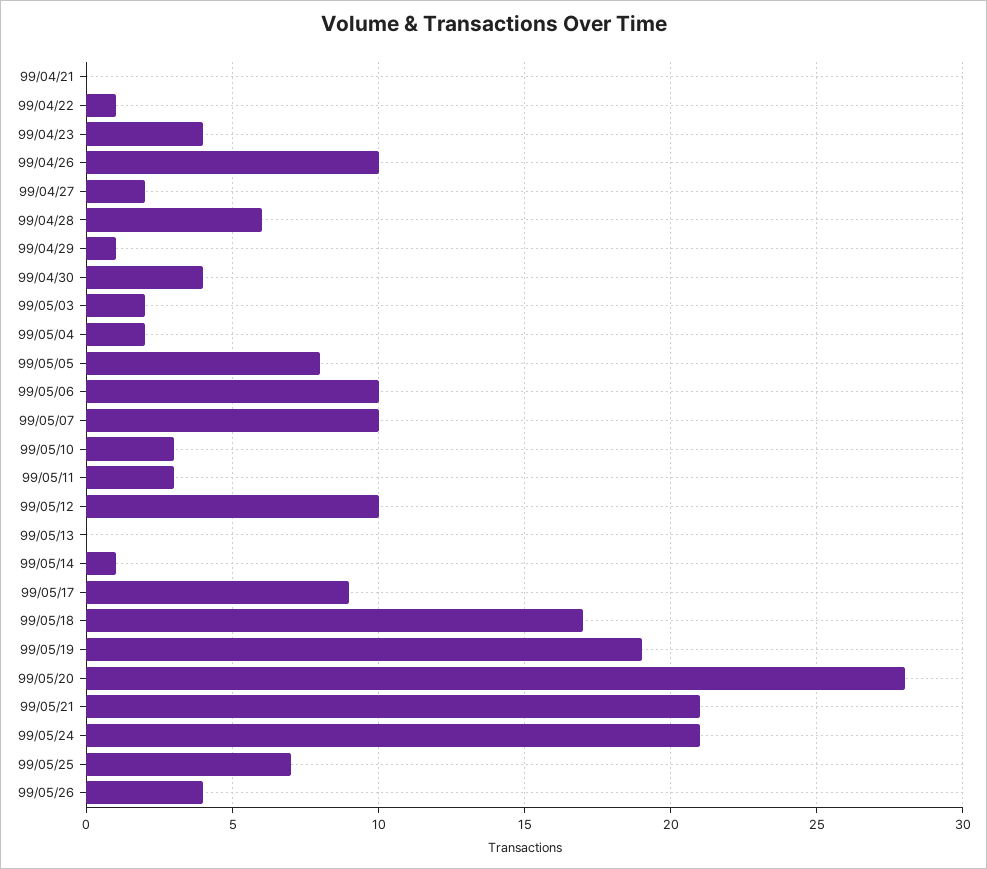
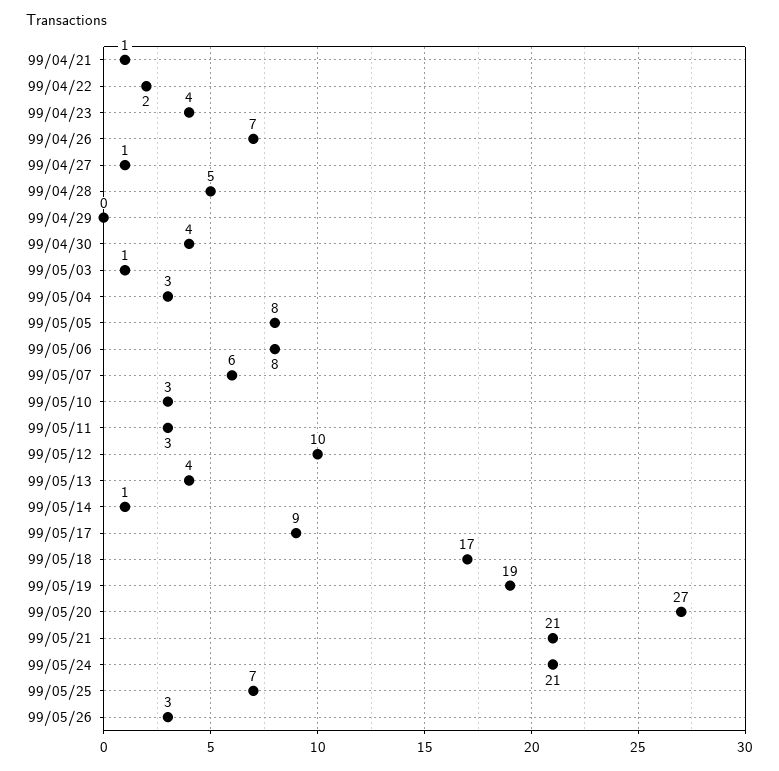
99/04/21: 0 -> 1
99/04/22: 1 -> 2
99/04/26: 10 -> 7
99/04/27: 2 -> 1
99/04/28: 6 -> 5
99/04/29: 1 -> 0
99/05/03: 2 -> 1
99/05/04: 2 -> 3
99/05/06: 10 -> 8
99/05/07: 10 -> 6
99/05/13: 0 -> 4
99/05/20: 28 -> 27
99/05/26: 4 -> 3

